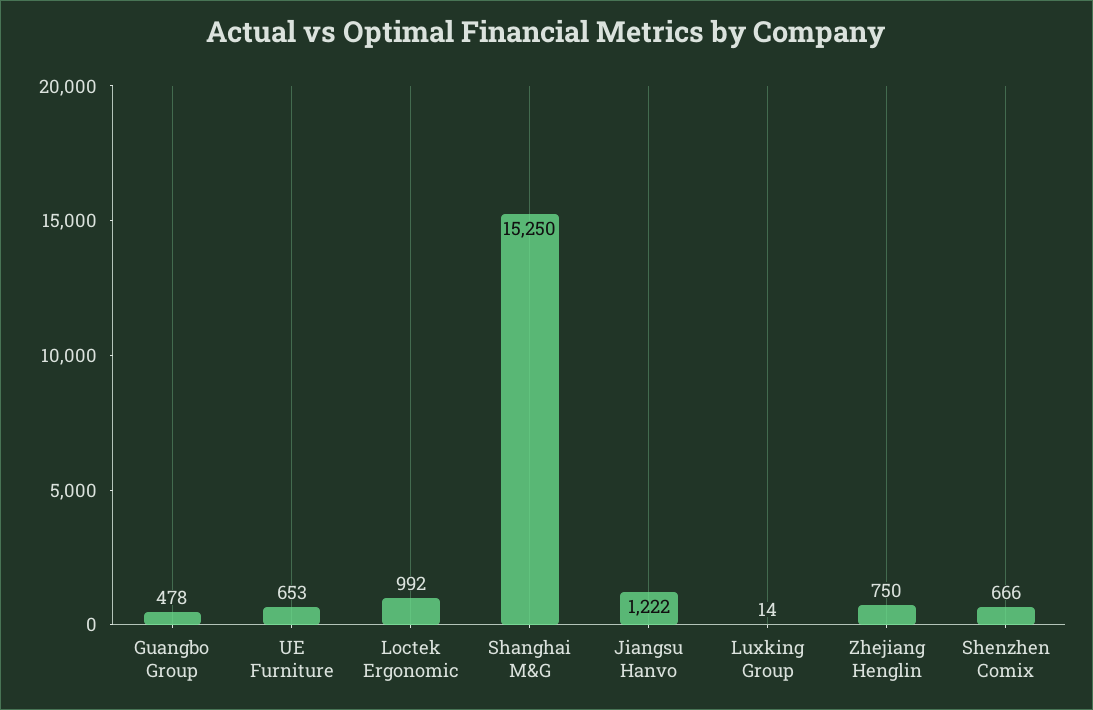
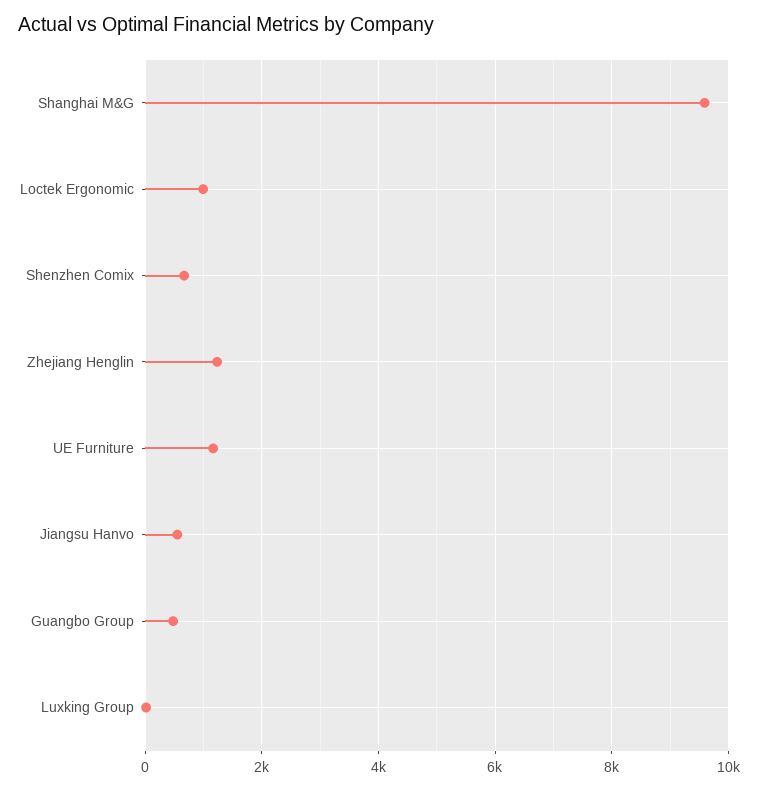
UE Furniture: 653 -> 1200
Shanghai M&G: 15250 -> 9600
Jiangsu Hanvo: 1222 -> 600
Zhejiang Henglin: 750 -> 1200

